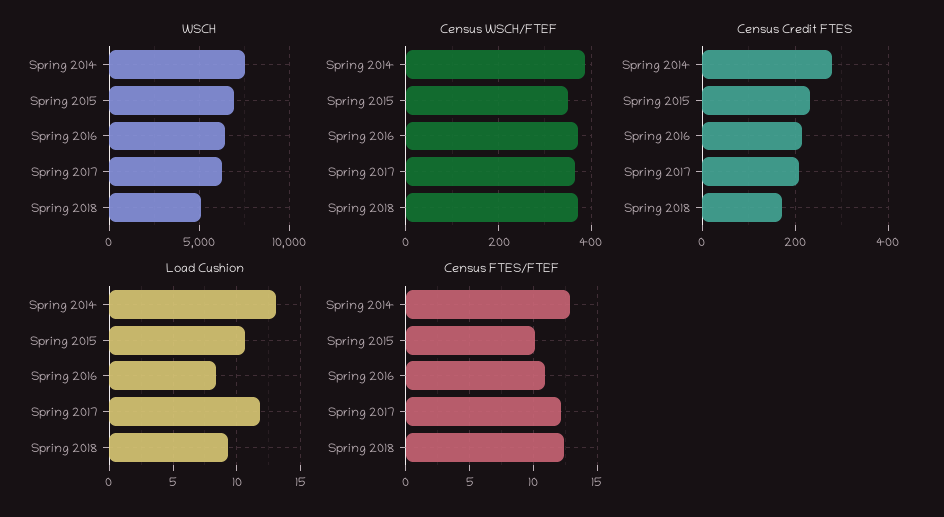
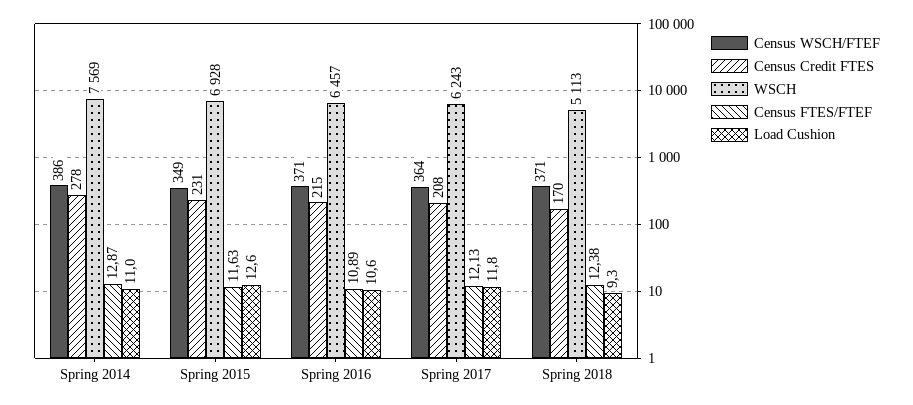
Load Cushion, Spring 2014: 13 -> 11
Load Cushion, Spring 2015: 10.5 -> 12.6
Load Cushion, Spring 2016: 8.5 -> 10.6
Census FTES/FTEF, Spring 2015: 10 -> 11.63

